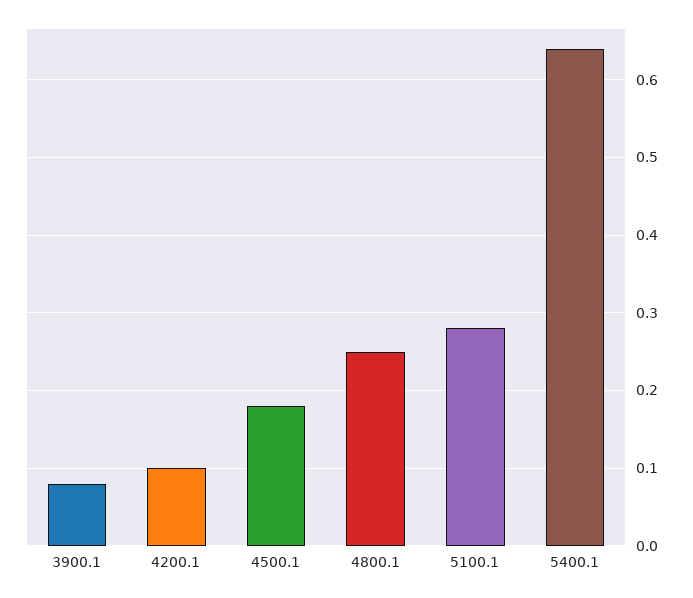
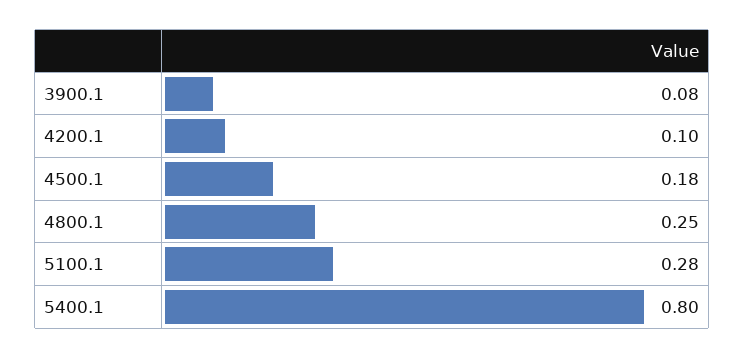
5400.1: 0.64 -> 0.8

